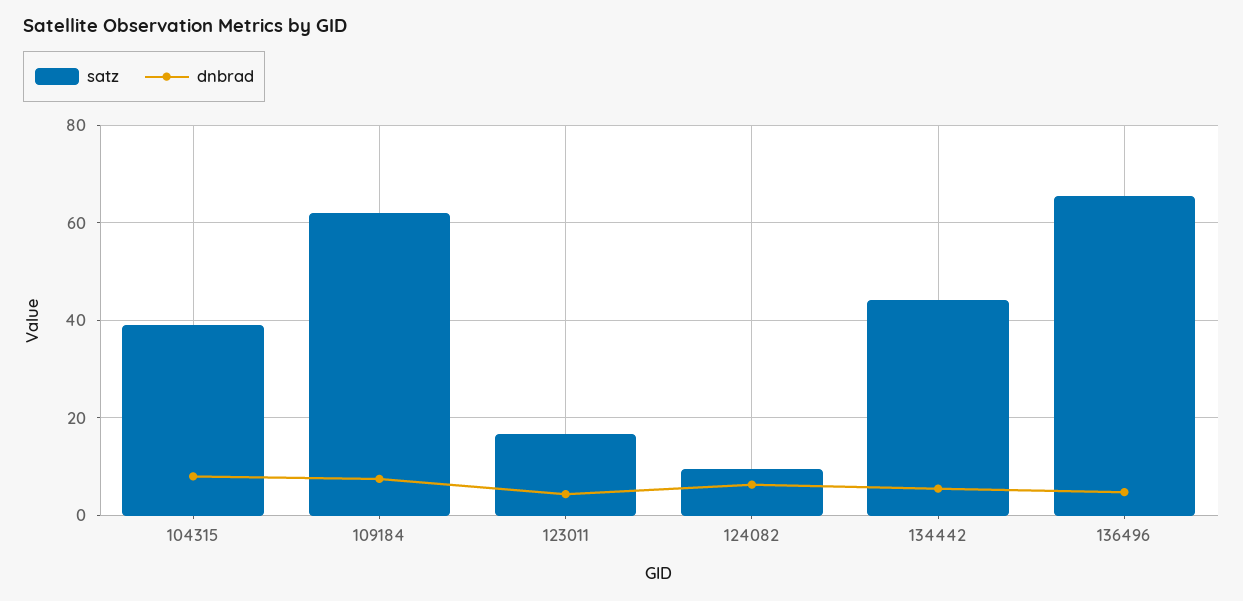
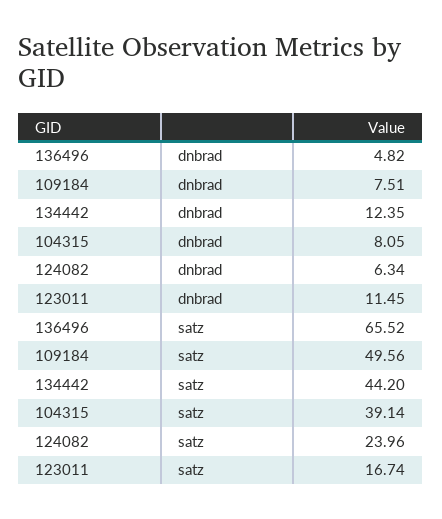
satz, 109184: 62 -> 49.56
dnbrad, 123011: 4 -> 11.45
satz, 124082: 10 -> 23.96
dnbrad, 134442: 6 -> 12.35

